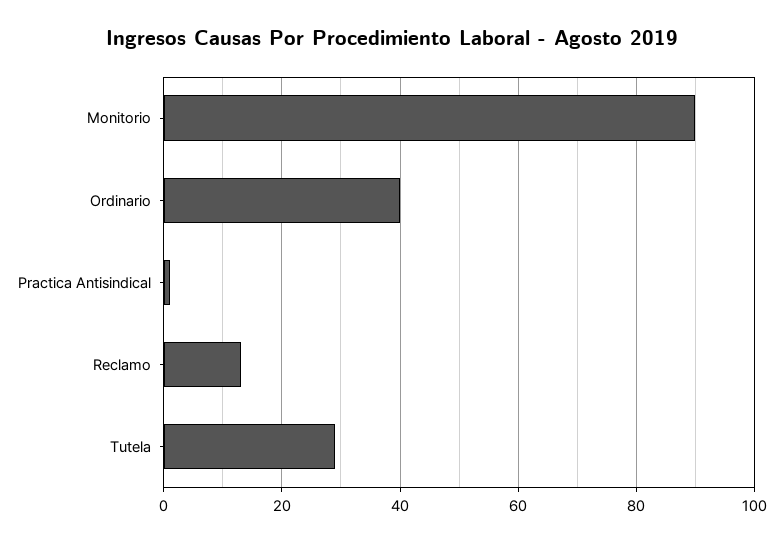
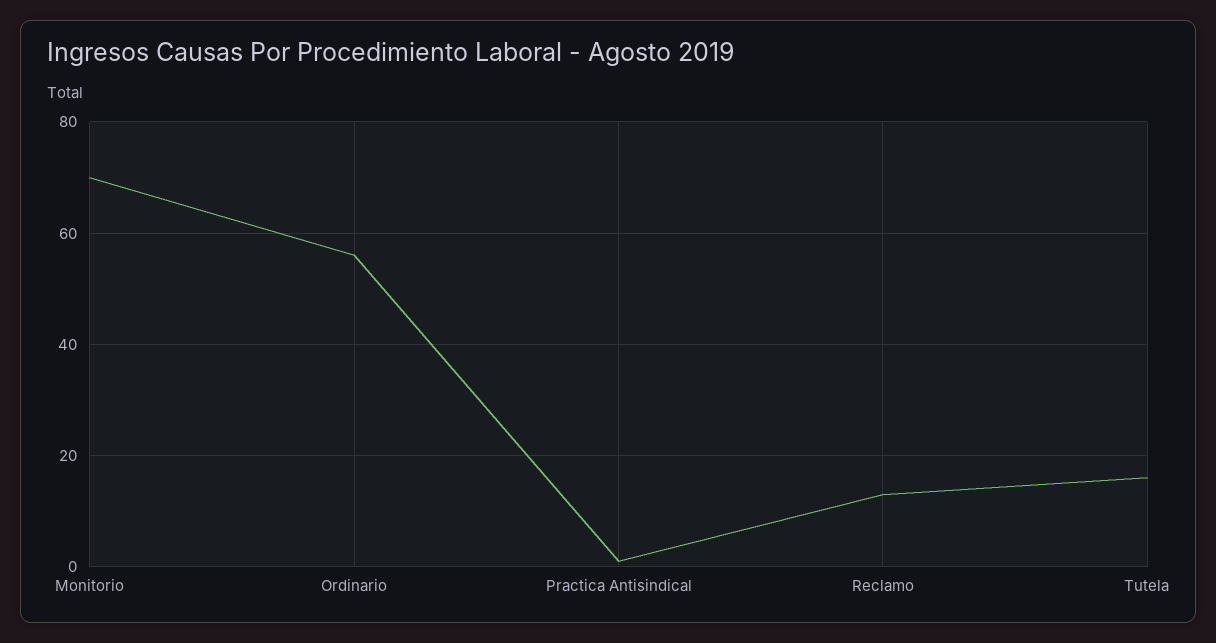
Monitorio: 90 -> 70
Ordinario: 40 -> 55
Tutela: 30 -> 15

